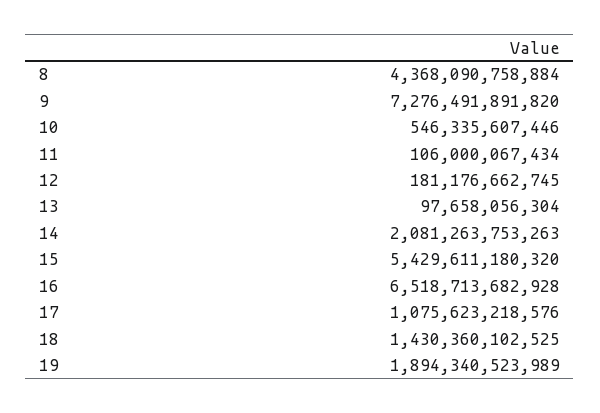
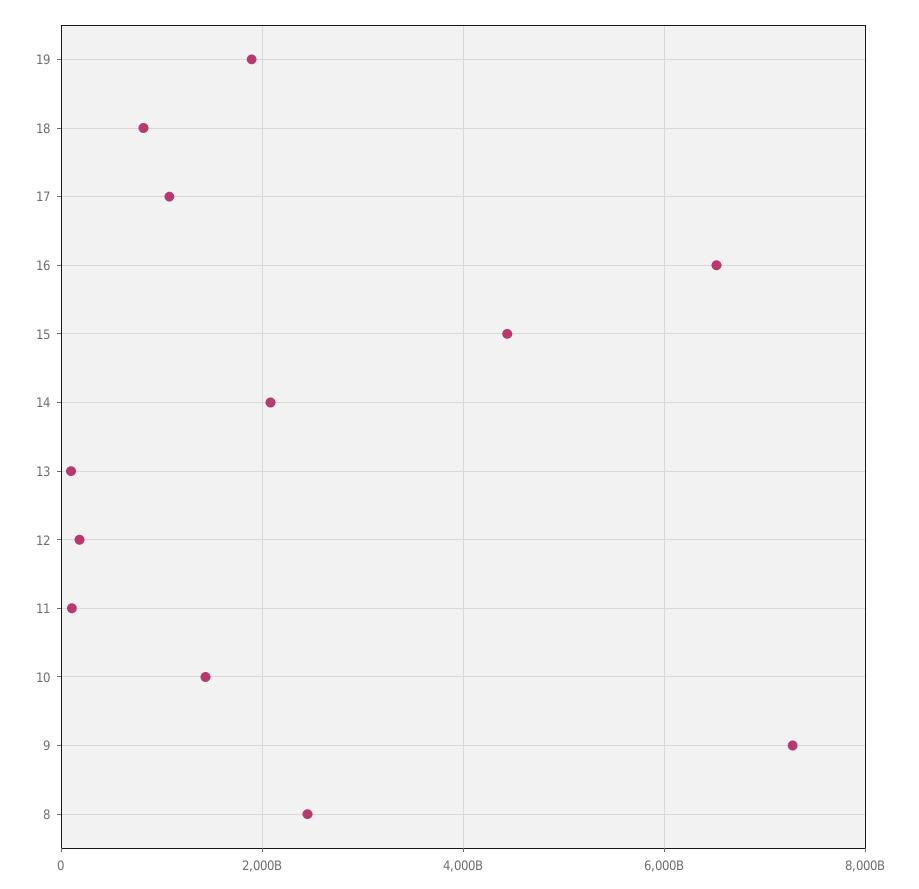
8: 4368090758884 -> 2400000000000
10: 546335607446 -> 1400000000000
15: 5429611180320 -> 4400000000000
18: 1430360102525 -> 800000000000

